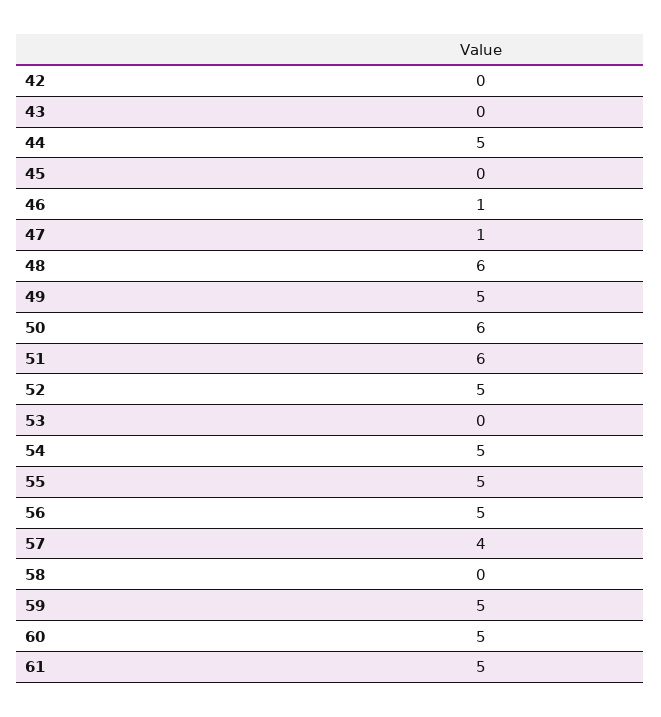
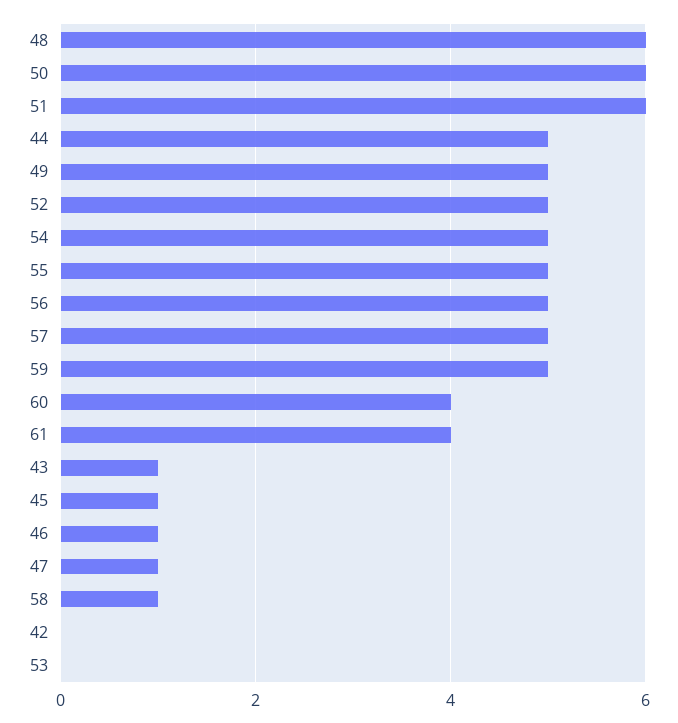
43: 0 -> 1
45: 0 -> 1
57: 4 -> 5
58: 0 -> 1
60: 5 -> 4
61: 5 -> 4

